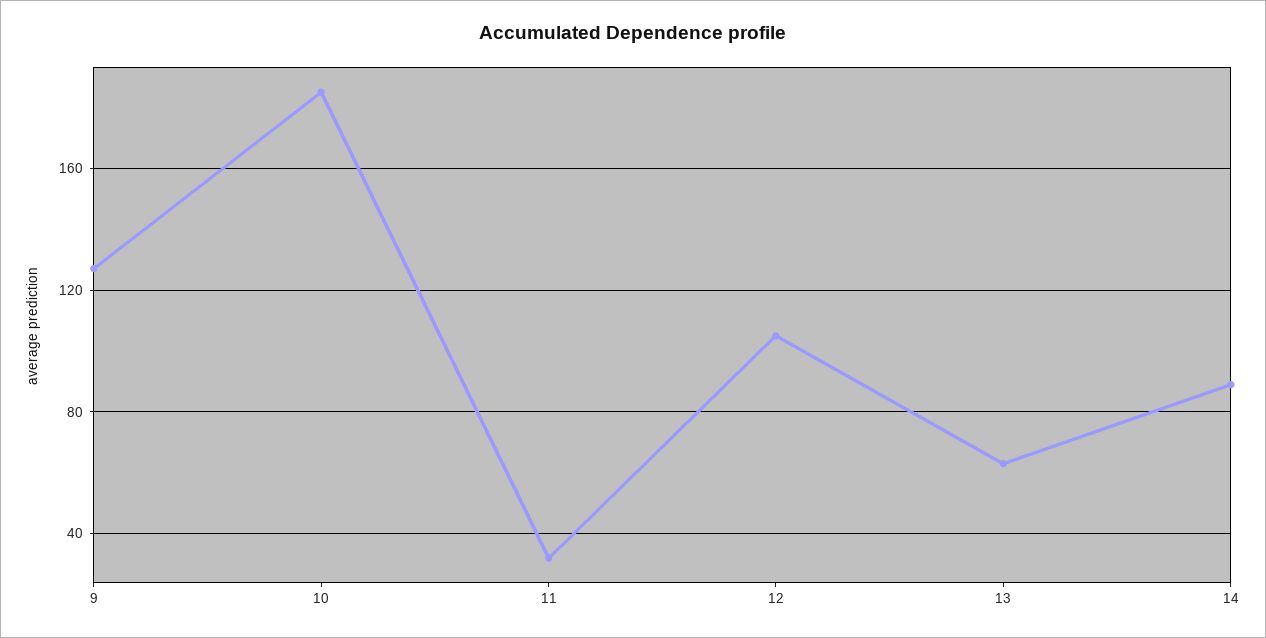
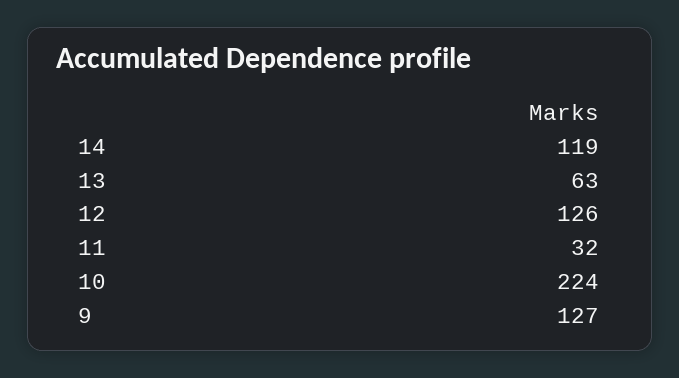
10: 185 -> 224
12: 105 -> 126
14: 90 -> 119

